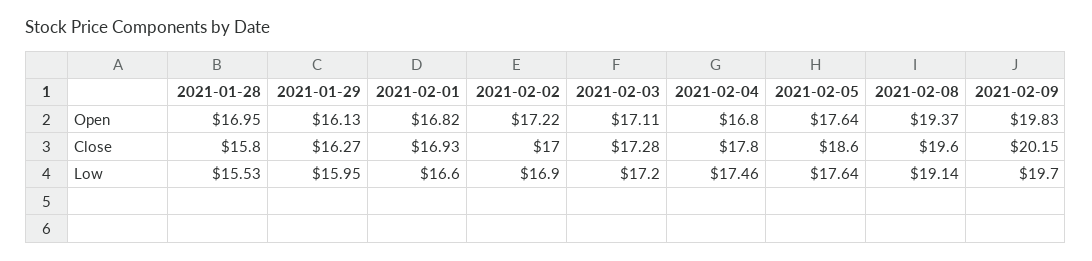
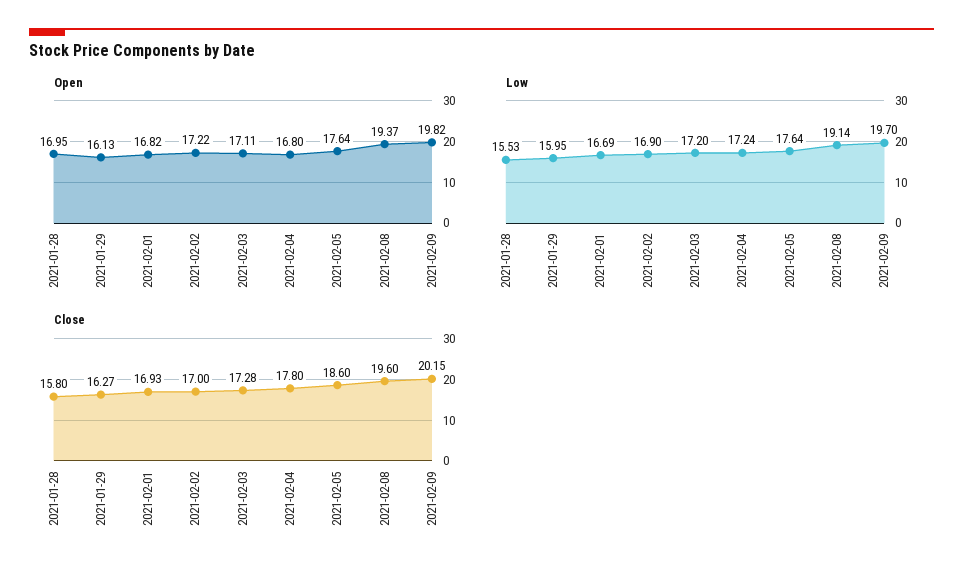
Open, 2021-02-09: 19.83 -> 19.82
Low, 2021-02-01: 16.6 -> 16.69
Low, 2021-02-04: 17.46 -> 17.24

